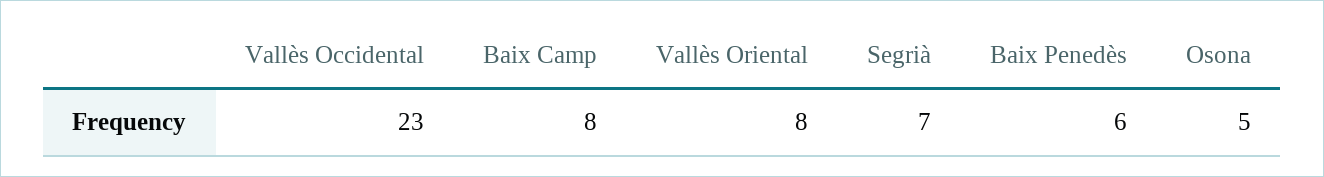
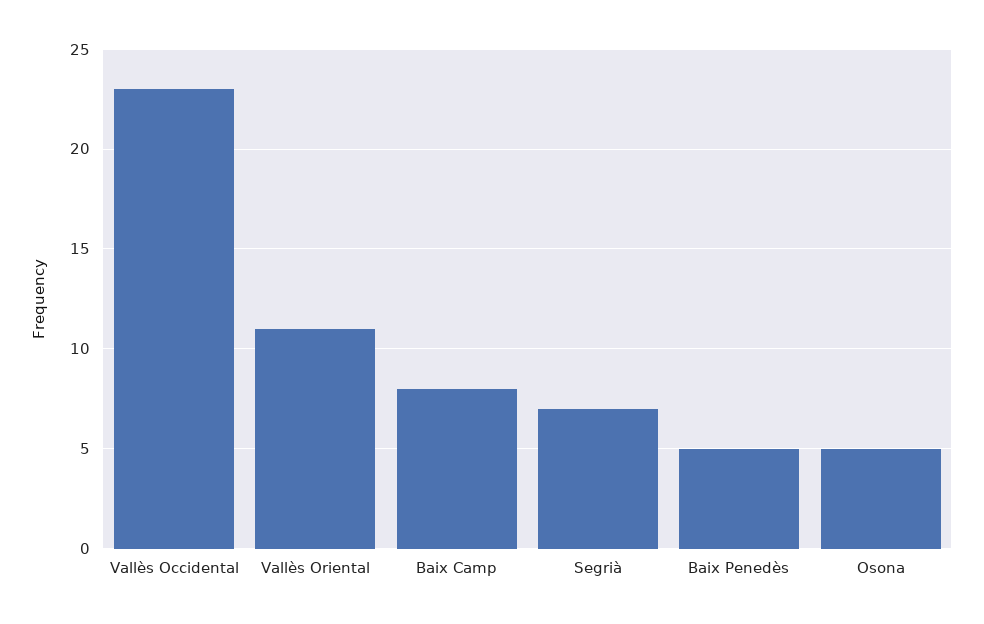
Vallès Oriental: 8 -> 11
Baix Penedès: 6 -> 5

